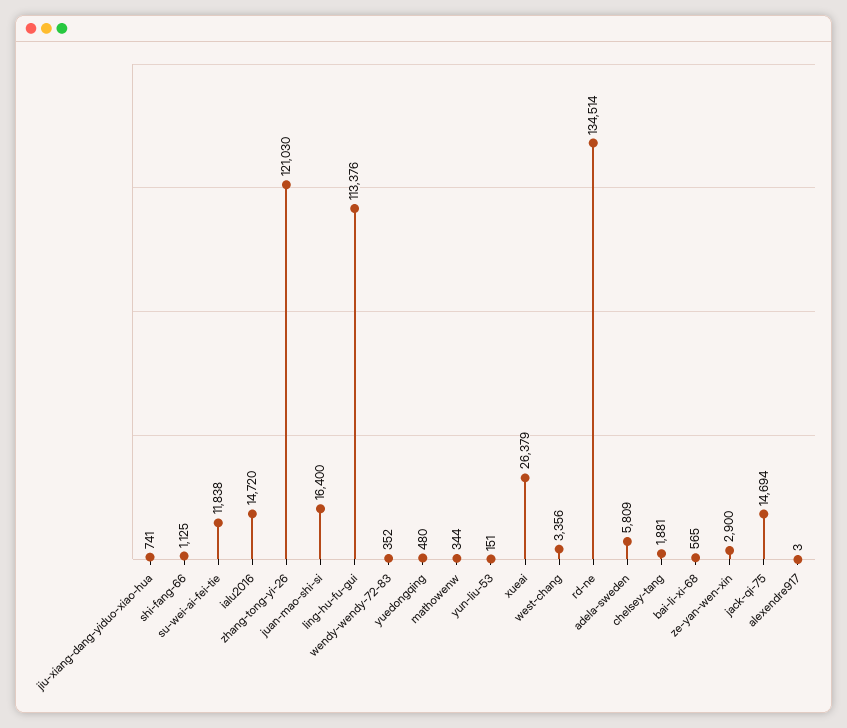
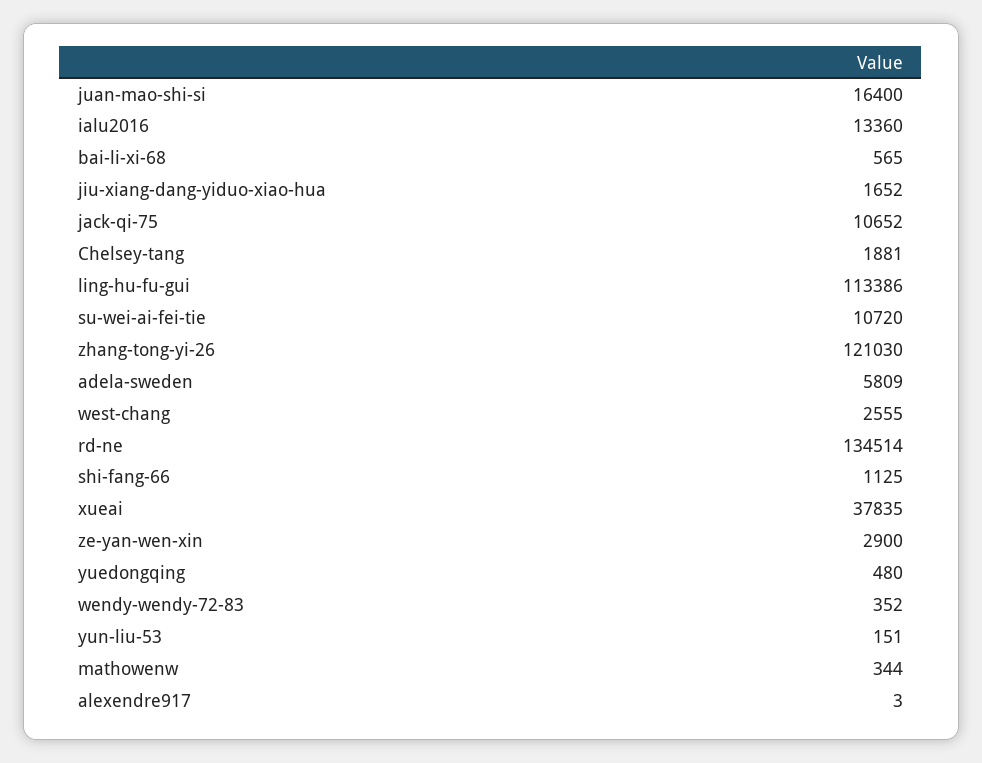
jiu-xiang-dang-yiduo-xiao-hua: 741 -> 1652
su-wei-ai-fei-tie: 11838 -> 10720
ialu2016: 14720 -> 13360
ling-hu-fu-gui: 113376 -> 113386
xueai: 26379 -> 37835
west-chang: 3356 -> 2555
jack-qi-75: 14694 -> 10652

